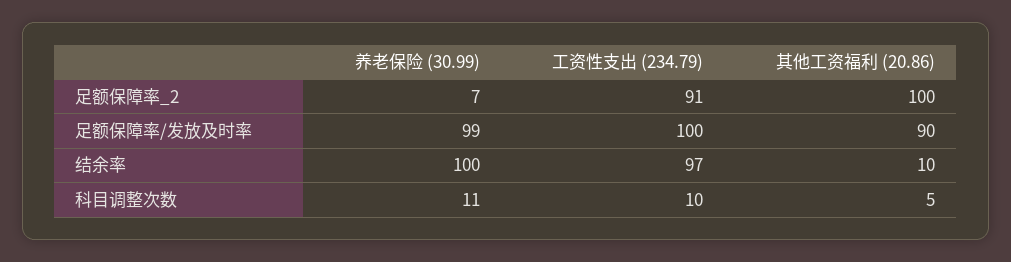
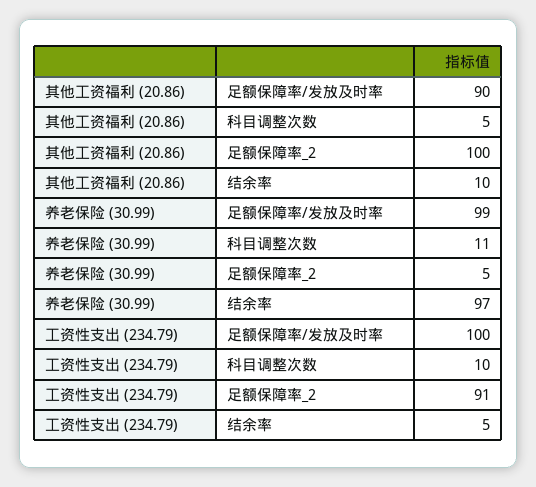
养老保险 (30.99), 足额保障率_2: 7 -> 5
养老保险 (30.99), 结余率: 100 -> 97
工资性支出 (234.79), 结余率: 97 -> 5

